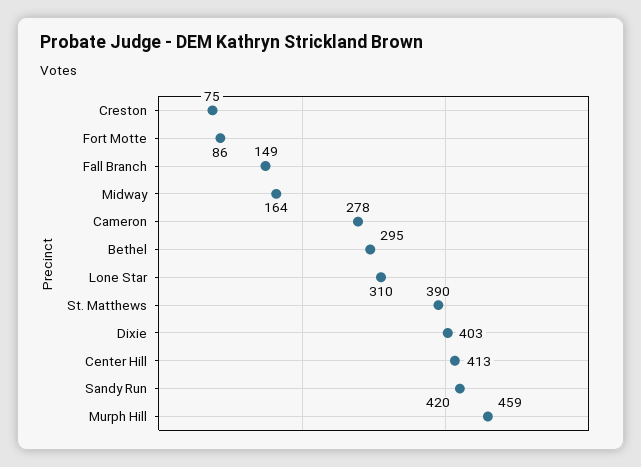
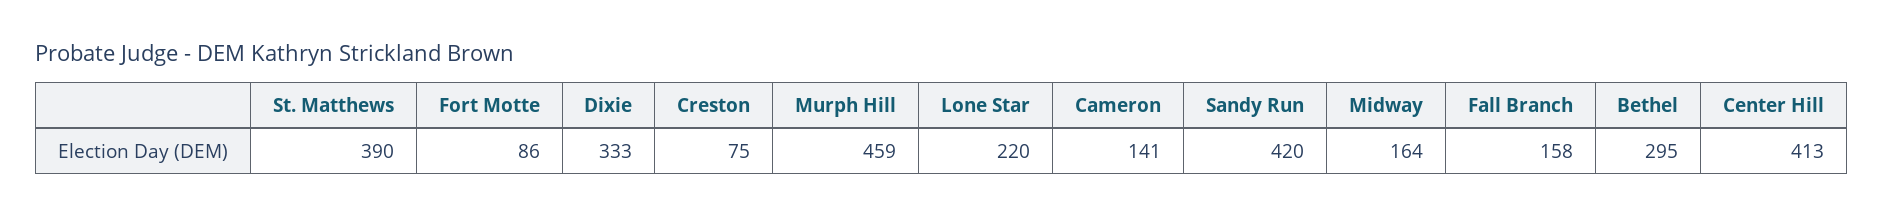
Fall Branch: 149 -> 158
Cameron: 278 -> 141
Lone Star: 310 -> 220
Dixie: 403 -> 333

